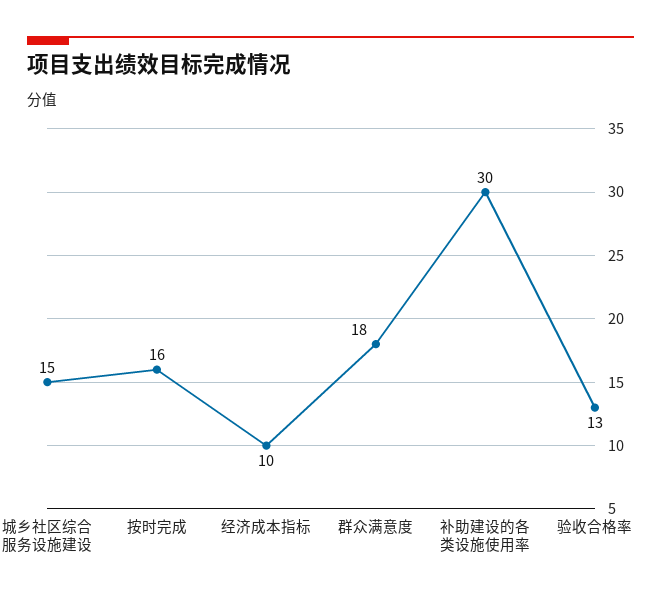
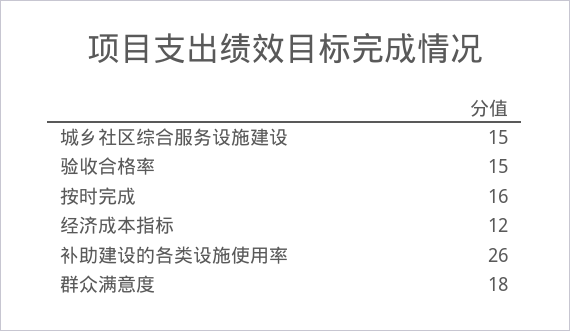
经济成本指标: 10 -> 12
补助建设的各类设施使用率: 30 -> 26
验收合格率: 13 -> 15

